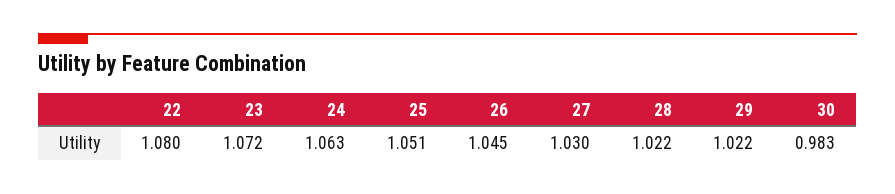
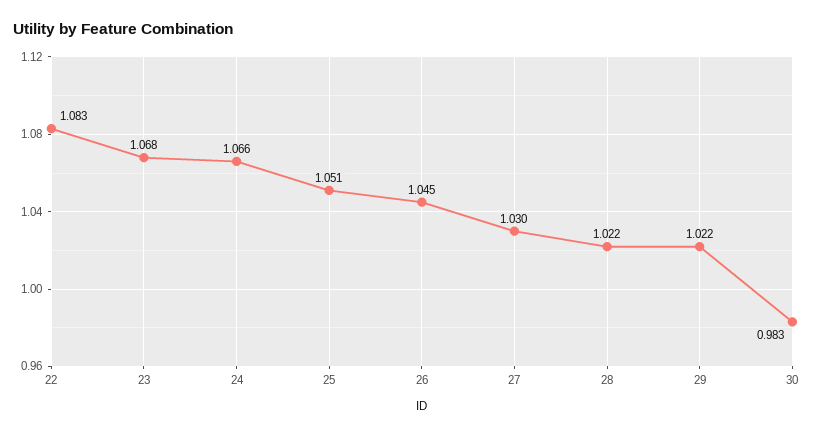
22: 1.08 -> 1.083
23: 1.072 -> 1.068
24: 1.063 -> 1.066

